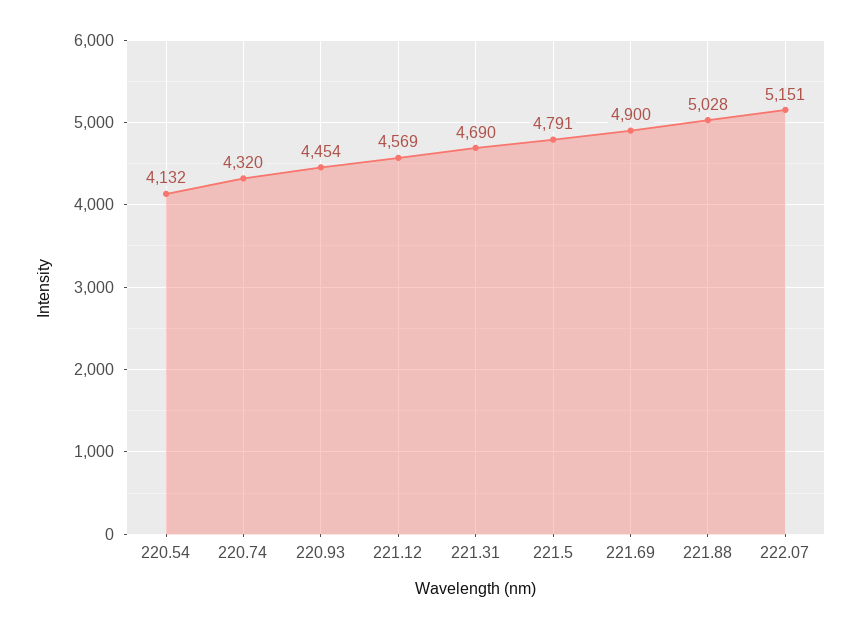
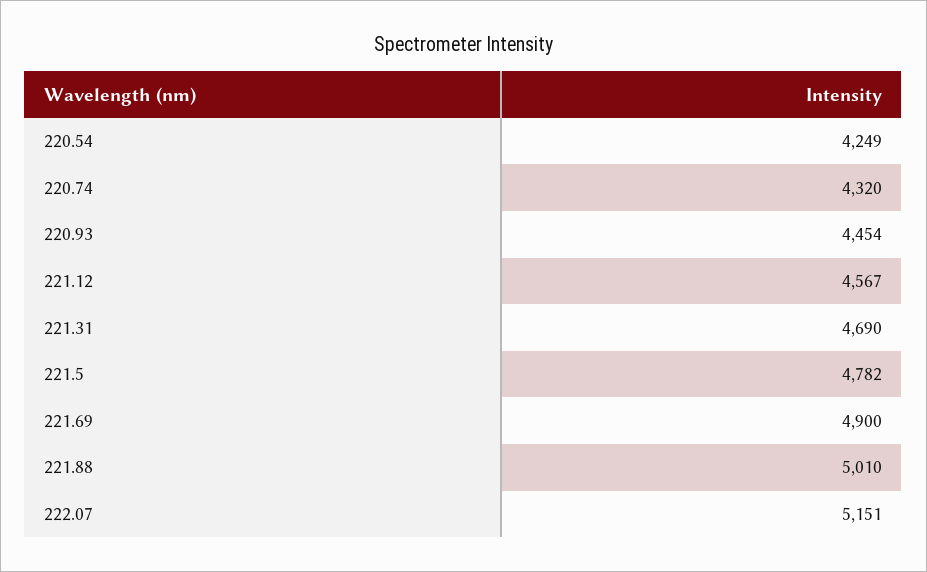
220.54: 4132 -> 4249
221.12: 4569 -> 4567
221.5: 4791 -> 4782
221.88: 5028 -> 5010

